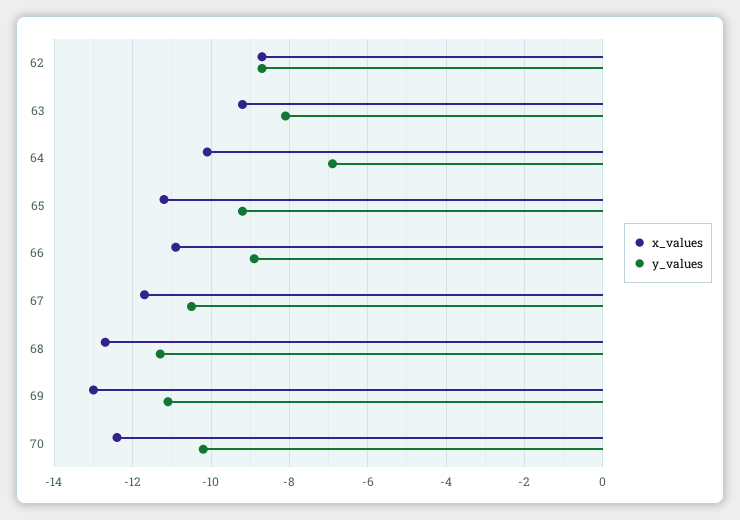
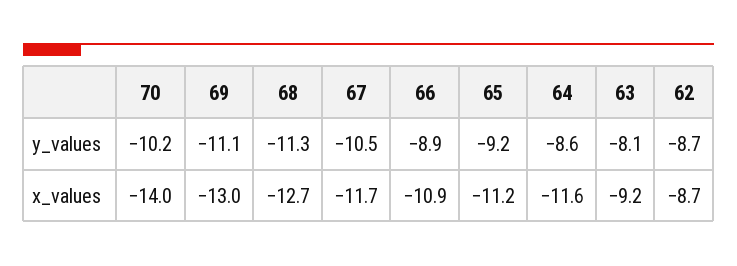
x_values, 64: -10 -> -11.6
y_values, 64: -7 -> -8.6
x_values, 70: -12.5 -> -14

